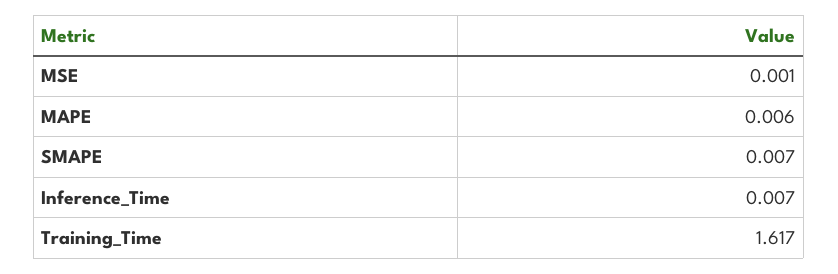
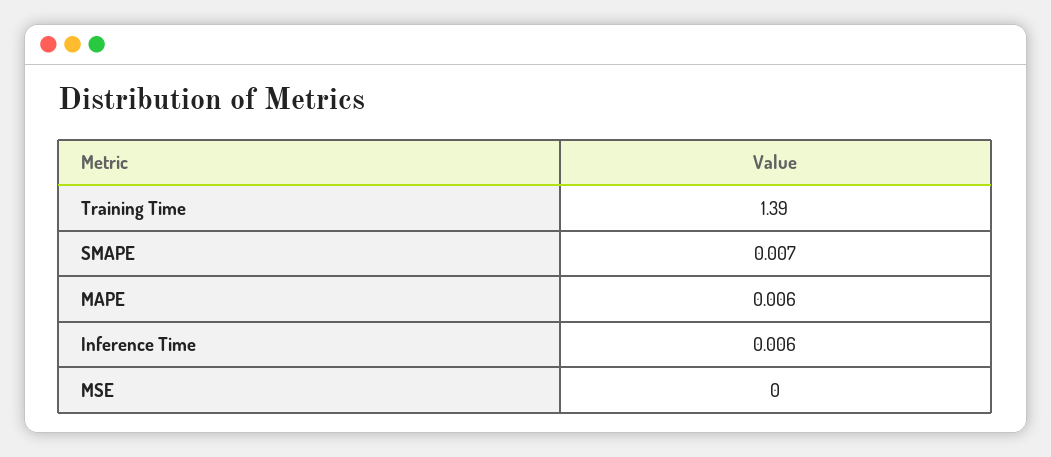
MSE: 0.001 -> 0
Inference_Time: 0.007 -> 0.006
Training_Time: 1.617 -> 1.39

